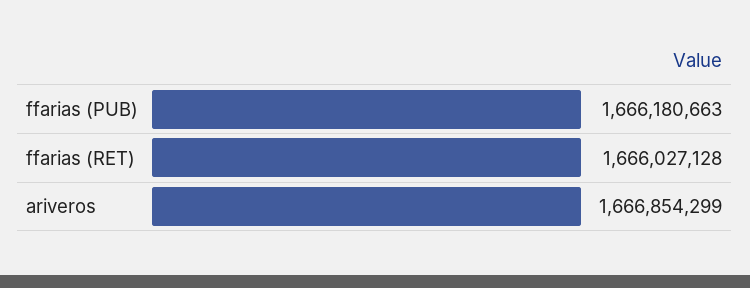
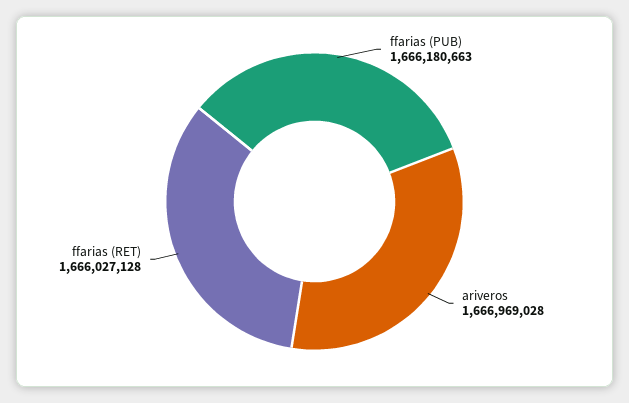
ariveros: 1666854299 -> 1666969028

